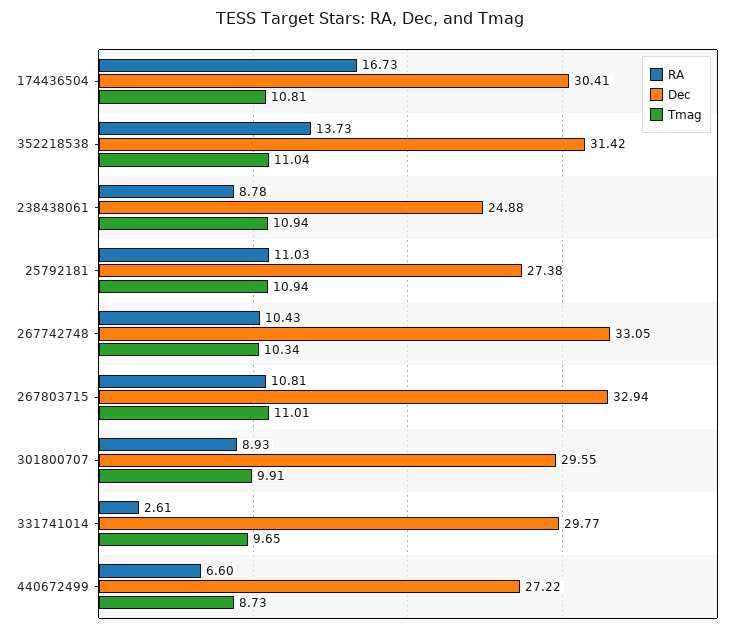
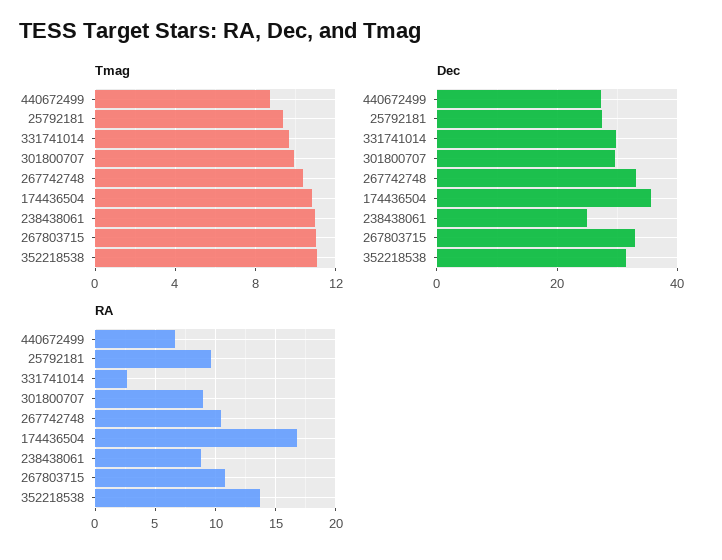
Dec, 174436504: 30.41 -> 36
RA, 25792181: 11.03 -> 9.5
Tmag, 25792181: 10.94 -> 9.5

